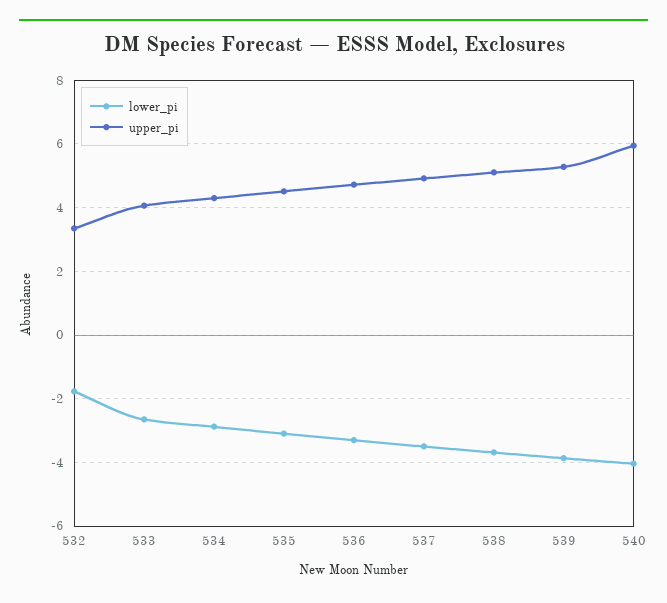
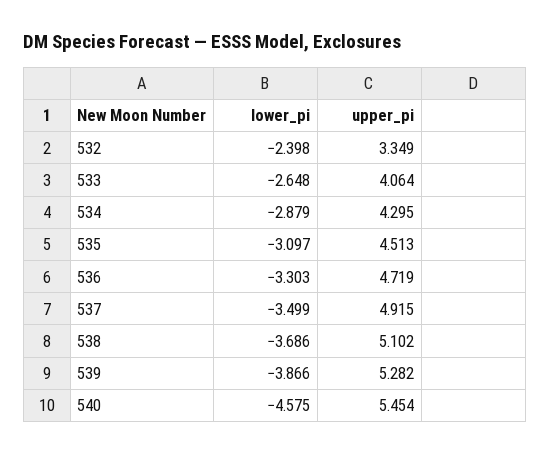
lower_pi, 532: -1.8 -> -2.398
lower_pi, 540: -4 -> -4.575
upper_pi, 540: 6 -> 5.454

